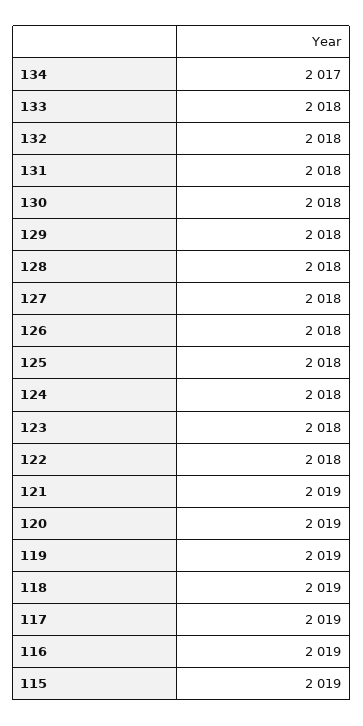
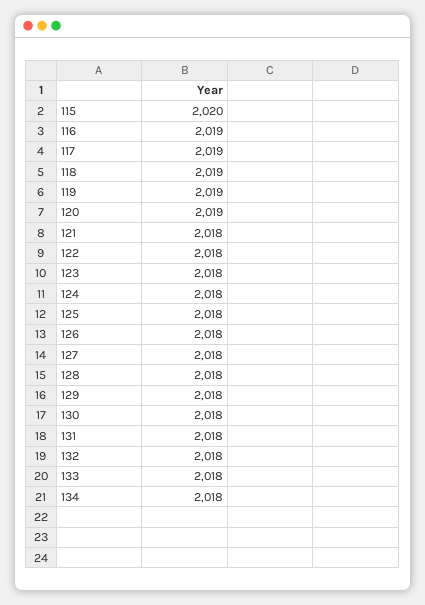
134: 2017 -> 2018
121: 2019 -> 2018
115: 2019 -> 2020

